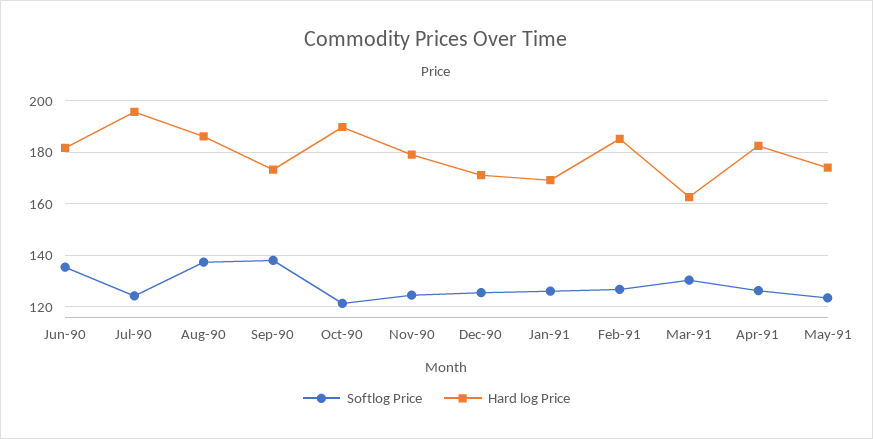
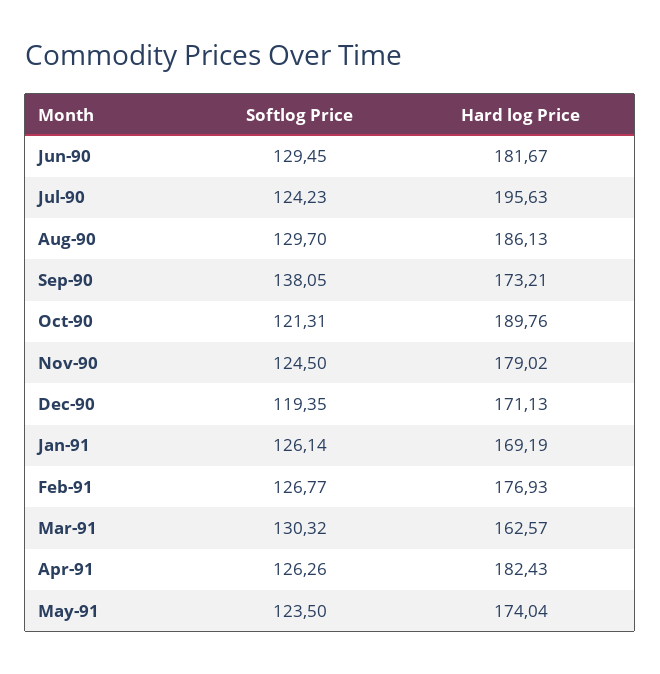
Softlog Price, Jun-90: 135 -> 129.45
Softlog Price, Aug-90: 137.5 -> 129.7
Softlog Price, Dec-90: 125 -> 119.35
Hard log Price, Feb-91: 185 -> 176.93

